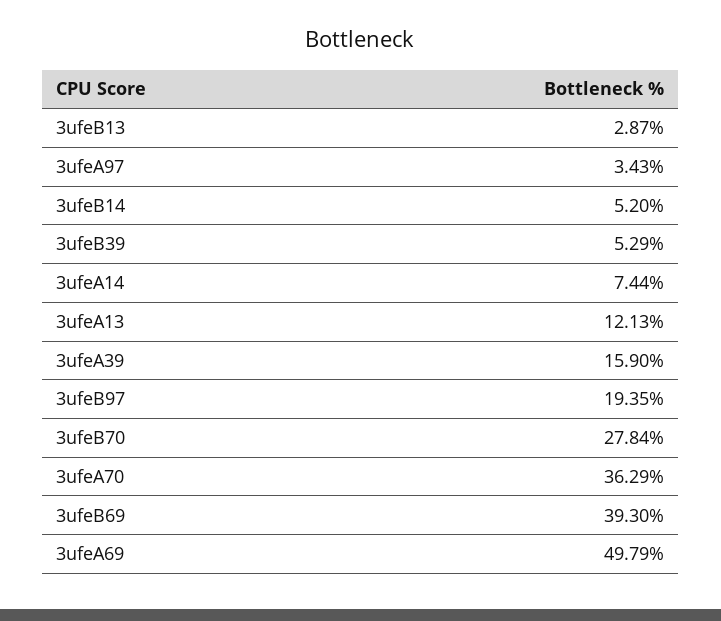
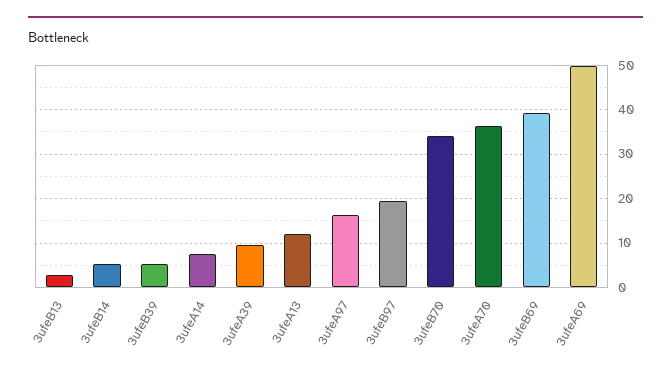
3ufeA97: 3.43 -> 16
3ufeA39: 15.9 -> 10
3ufeB70: 27.84 -> 34

